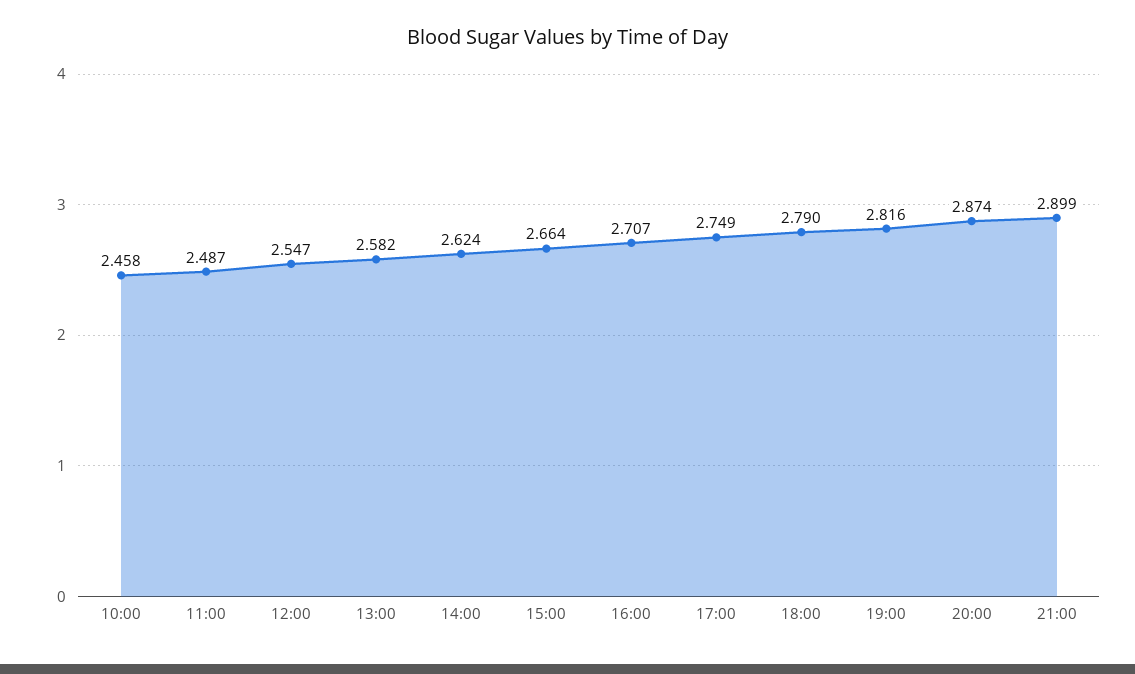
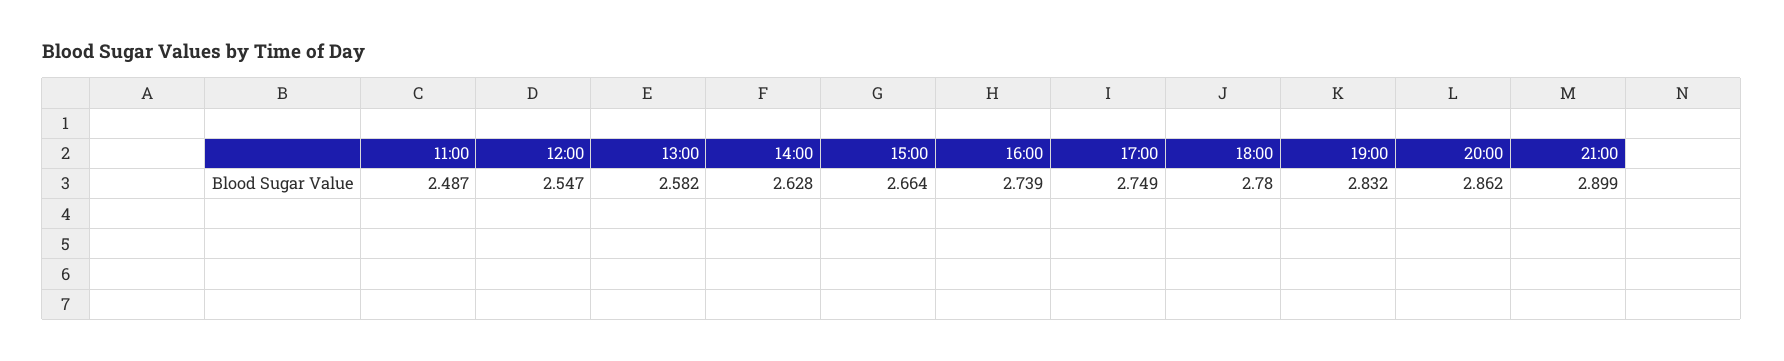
10:00: 2.458 -> none
14:00: 2.624 -> 2.628
16:00: 2.707 -> 2.739
18:00: 2.79 -> 2.78
19:00: 2.816 -> 2.832
20:00: 2.874 -> 2.862

